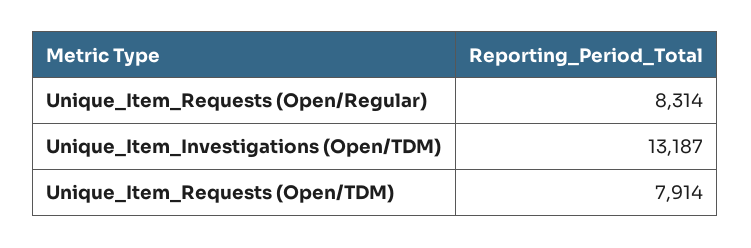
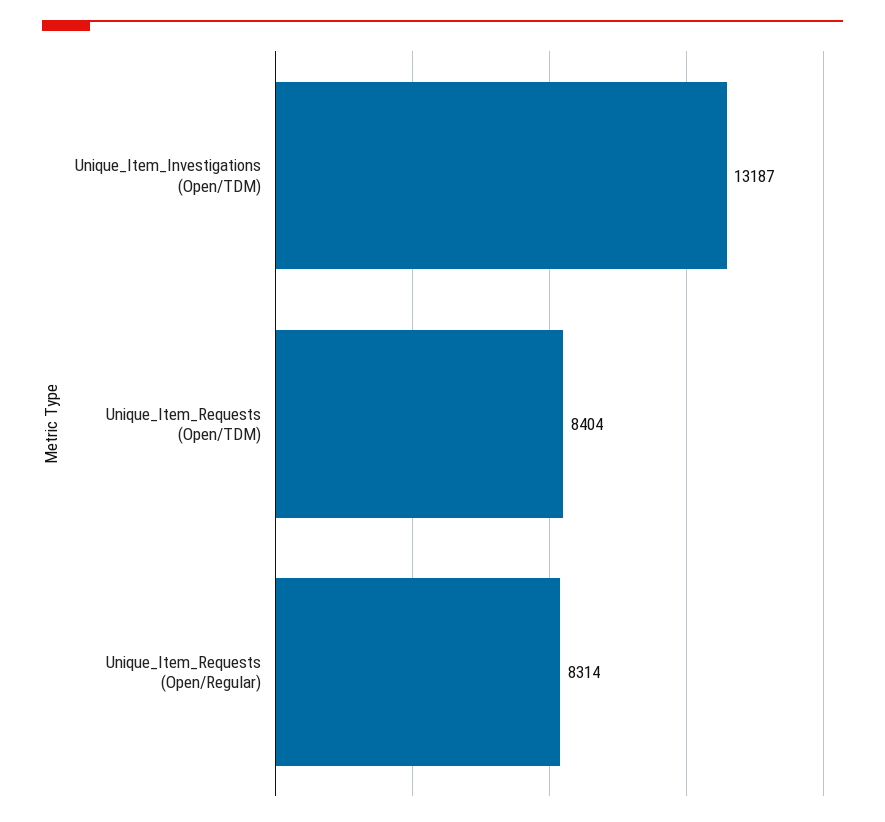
Unique_Item_Requests (Open/TDM): 7914 -> 8404

